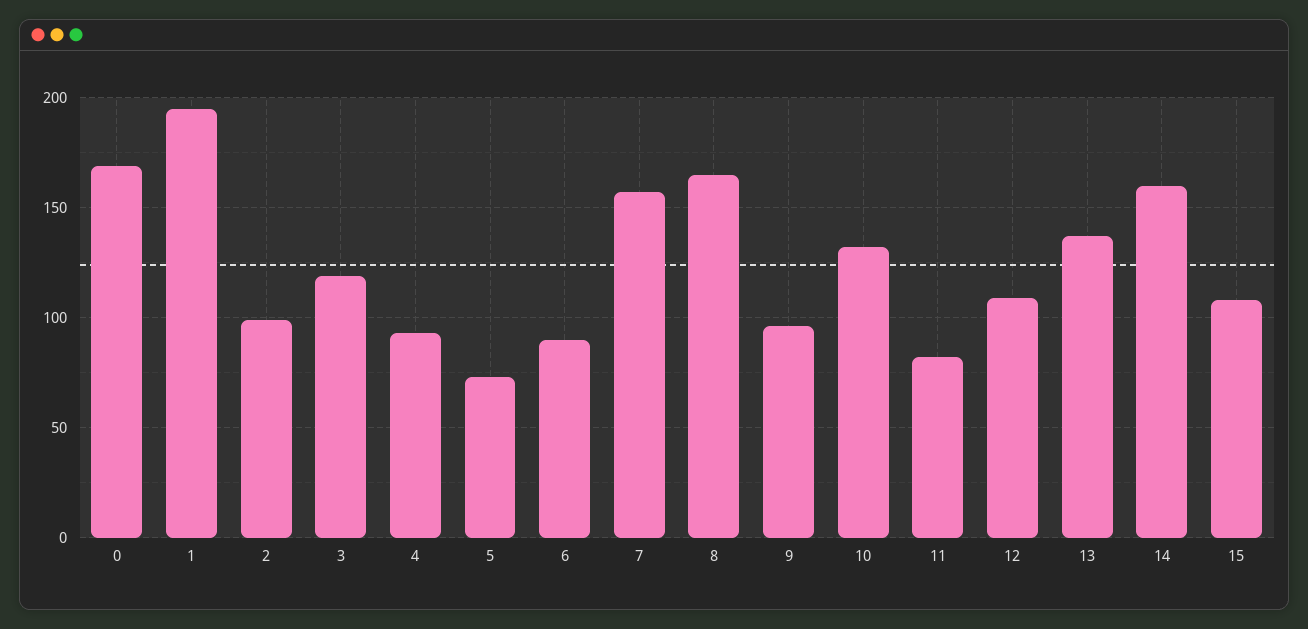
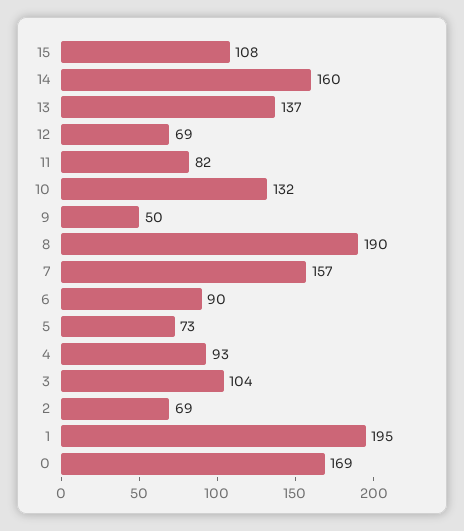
2: 100 -> 69
3: 120 -> 104
8: 165 -> 190
9: 95 -> 50
12: 110 -> 69

